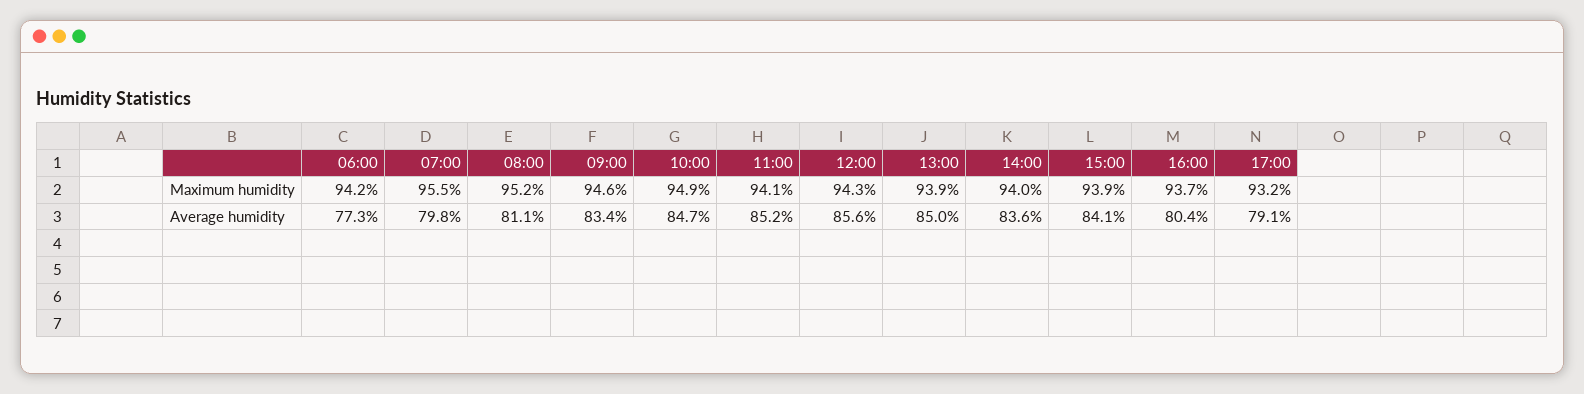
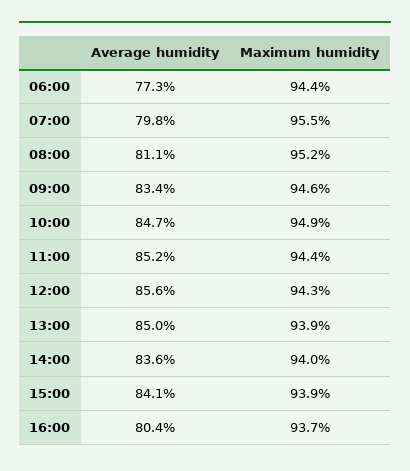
06:00, Maximum humidity: 94.2 -> 94.4
11:00, Maximum humidity: 94.1 -> 94.4
17:00, Maximum humidity: 93.2 -> none
17:00, Average humidity: 79.1 -> none

